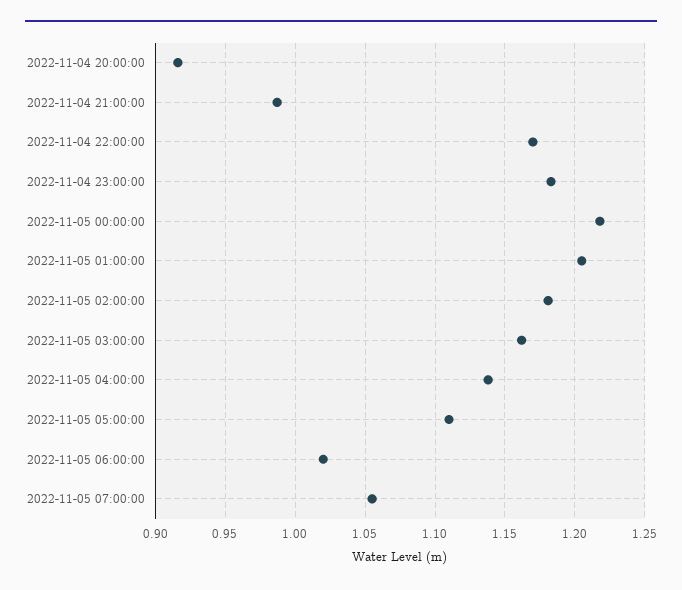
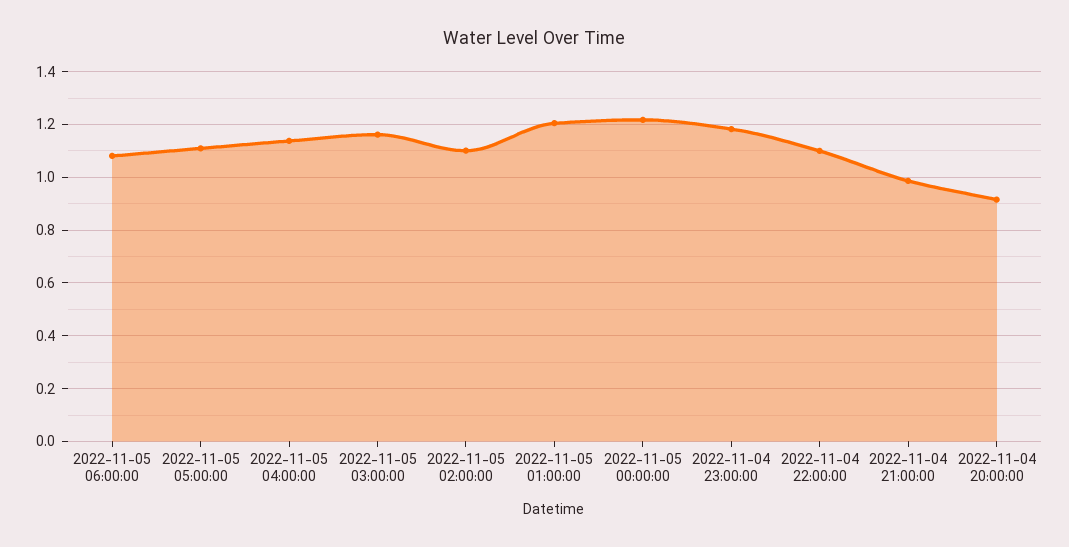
2022-11-04 22:00:00: 1.17 -> 1.1
2022-11-05 02:00:00: 1.18 -> 1.1
2022-11-05 06:00:00: 1.02 -> 1.075
2022-11-05 07:00:00: 1.055 -> none

